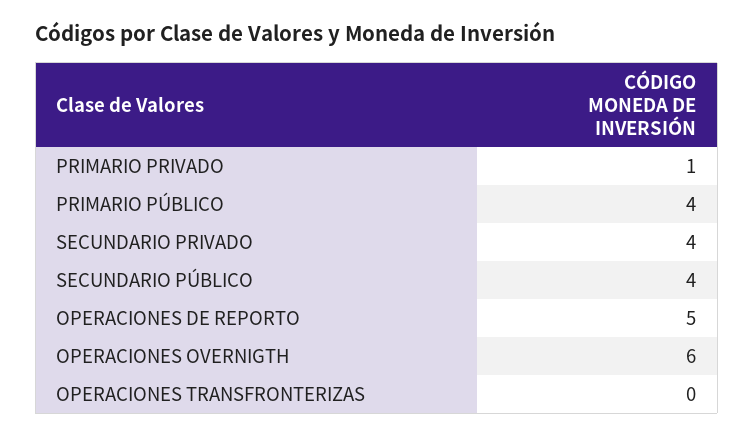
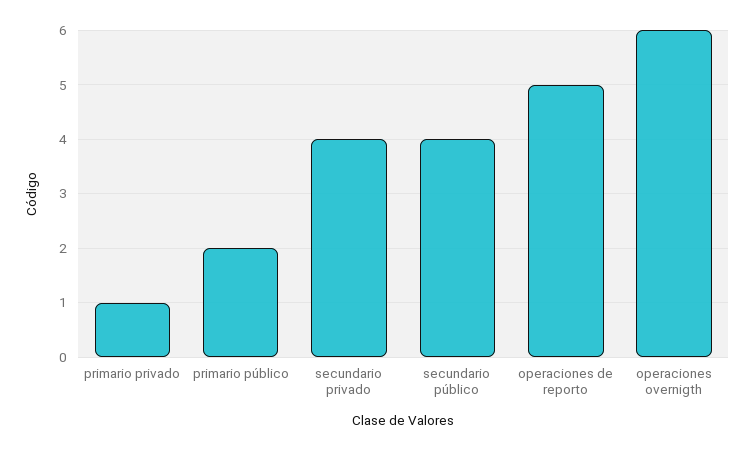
PRIMARIO PÚBLICO: 4 -> 2
OPERACIONES TRANSFRONTERIZAS: 0 -> none

